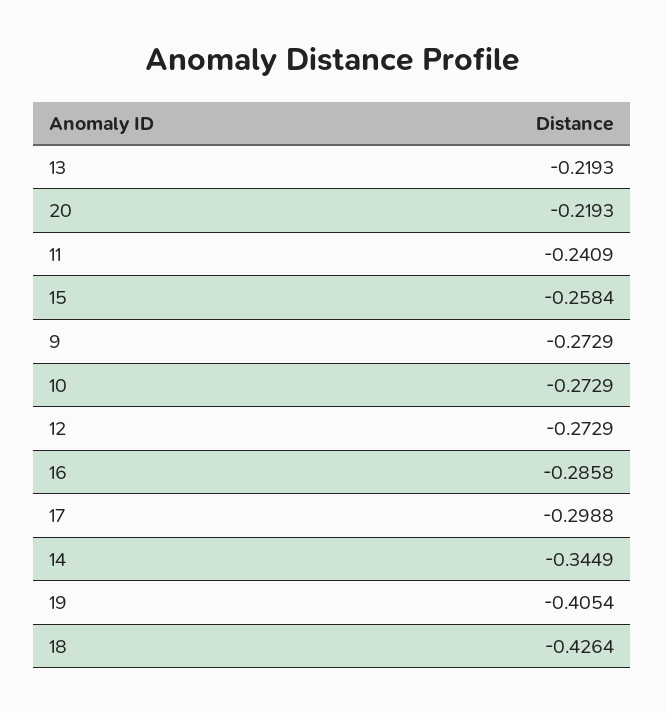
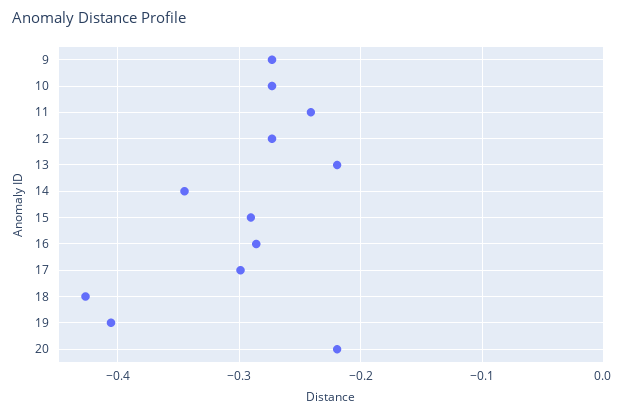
15: -0.2584 -> -0.29

